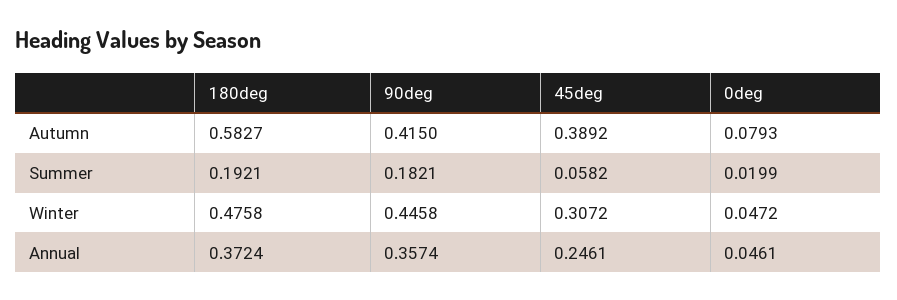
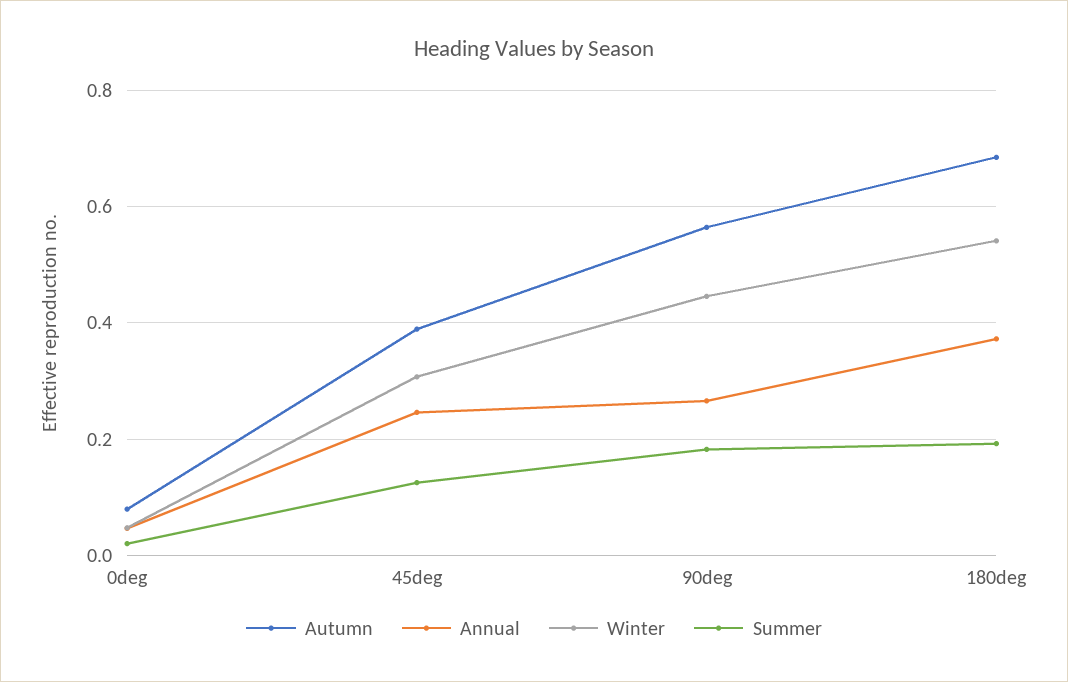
Autumn, 180deg: 0.5827 -> 0.68
Autumn, 90deg: 0.415 -> 0.56
Summer, 45deg: 0.0582 -> 0.12
Winter, 180deg: 0.4758 -> 0.54
Annual, 90deg: 0.3574 -> 0.26

